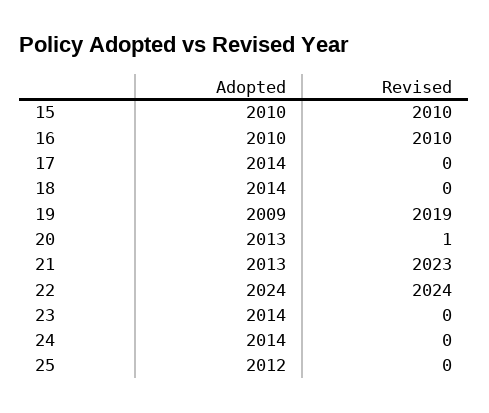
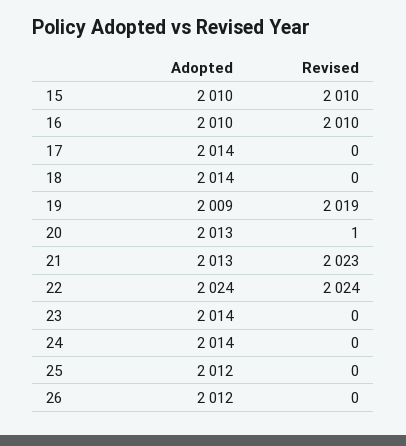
Adopted, 26: none -> 2012
Revised, 26: none -> 0

